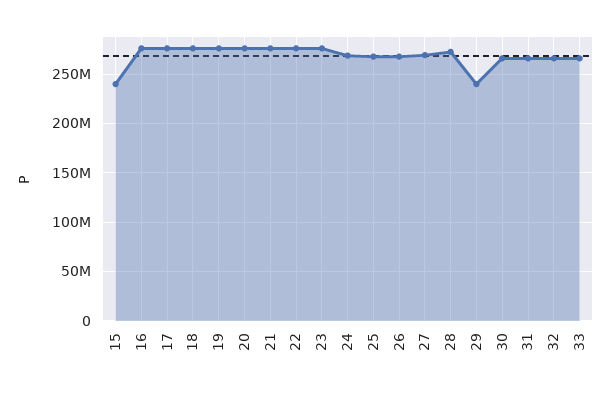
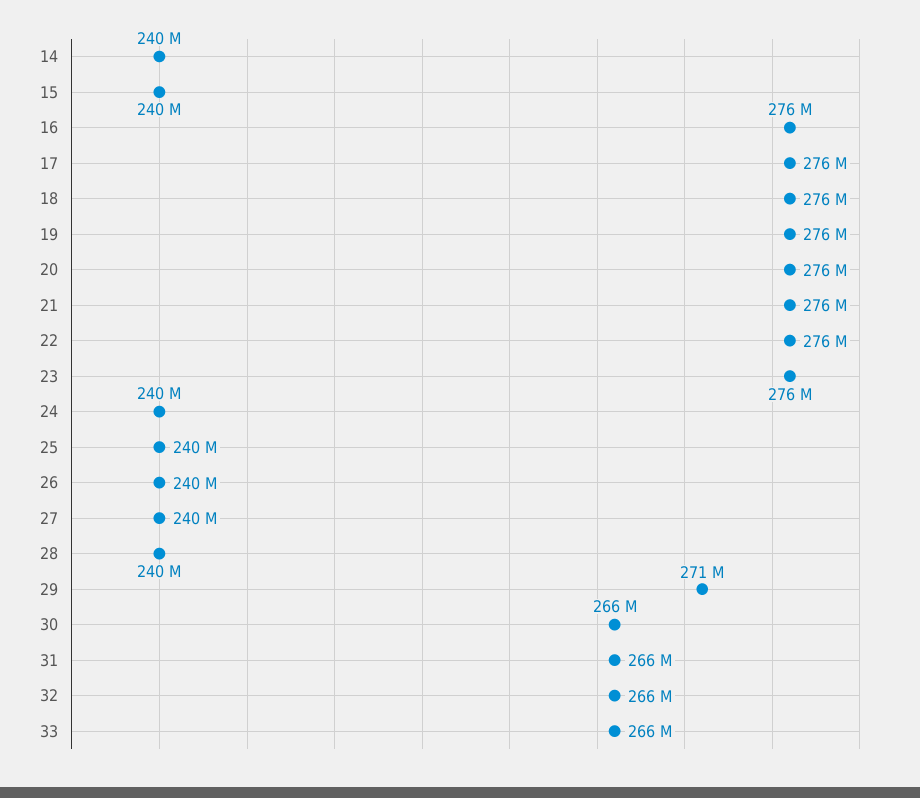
24: 270000000 -> 240000000
25: 270000000 -> 240000000
26: 270000000 -> 240000000
27: 270000000 -> 240000000
28: 270000000 -> 240000000
29: 240000000 -> 271000000
14: none -> 240000000

